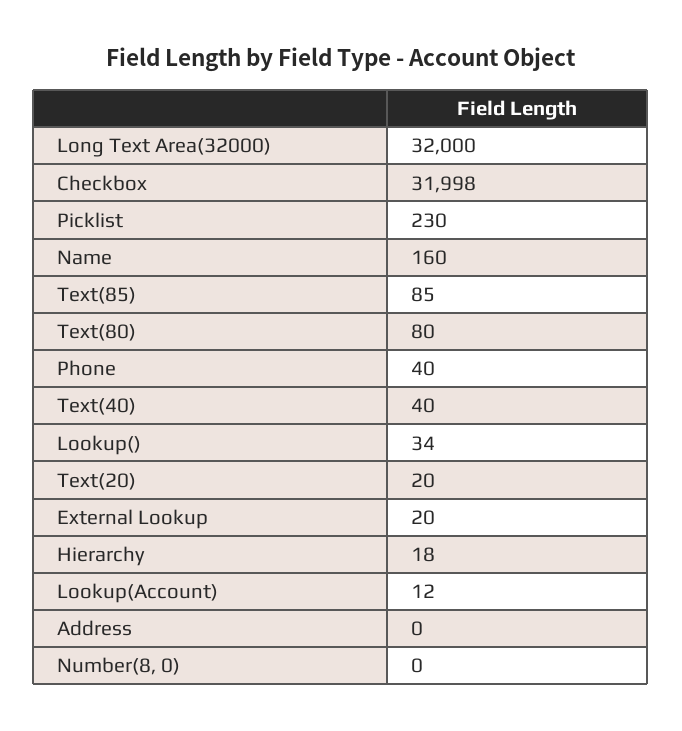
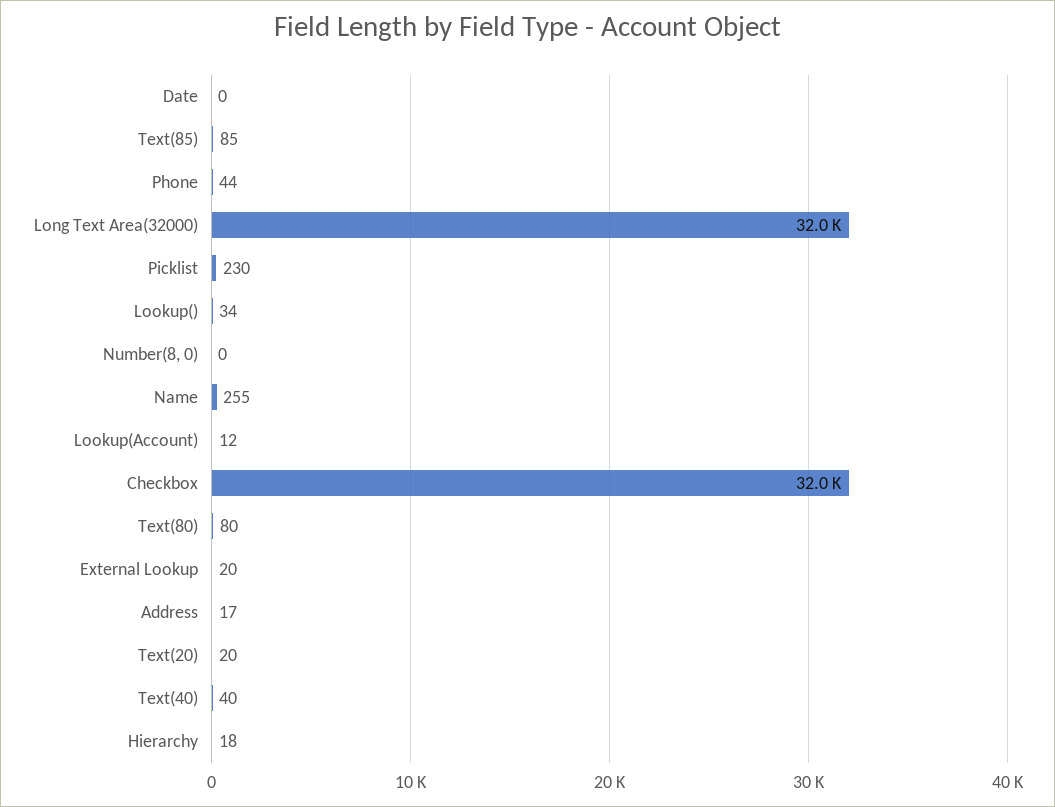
Name: 160 -> 255
Phone: 40 -> 44
Address: 0 -> 17
Date: none -> 0

